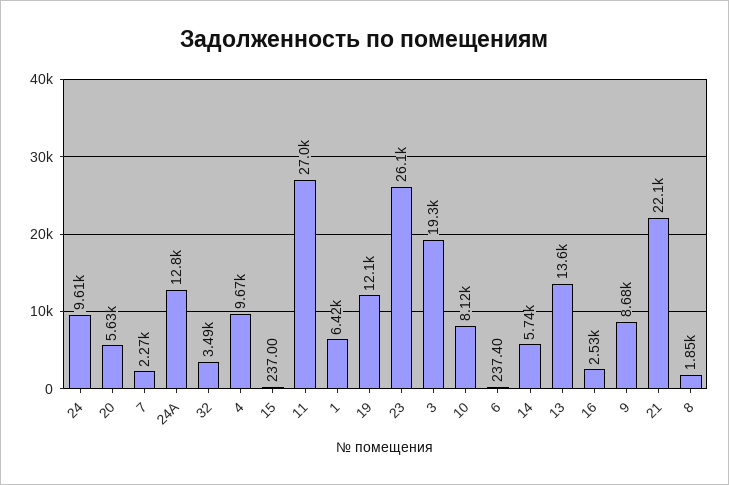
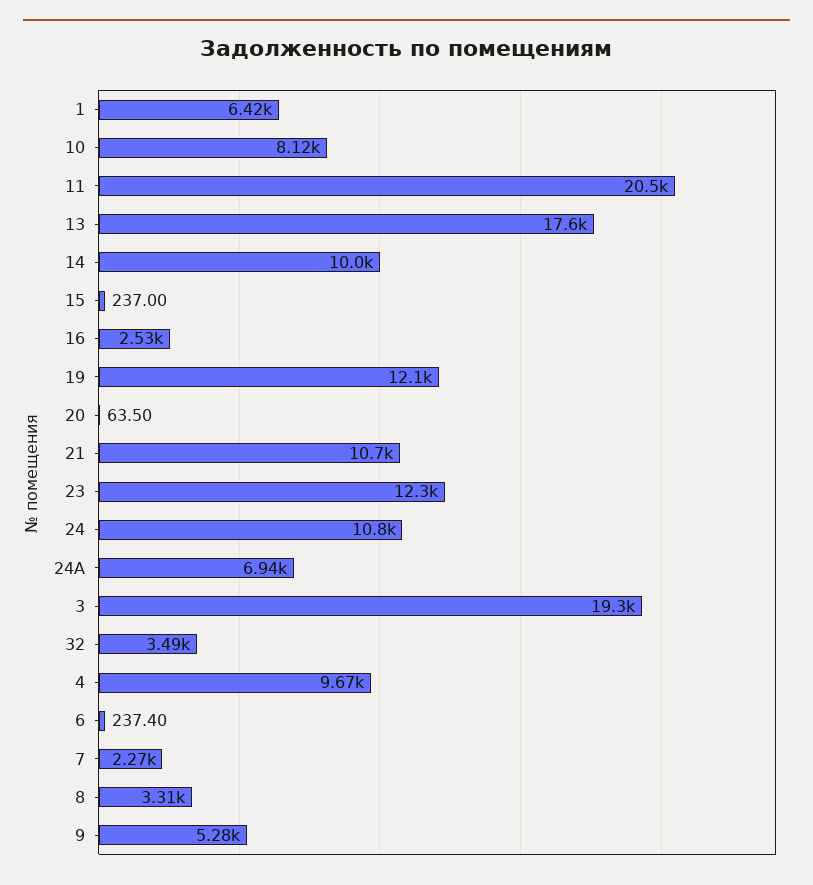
24: 9610 -> 10800
20: 5630 -> 63.5
24А: 12800 -> 6940
11: 27000 -> 20500
23: 26100 -> 12300
14: 5740 -> 10000
13: 13600 -> 17600
9: 8680 -> 5280
21: 22100 -> 10700
8: 1850 -> 3310

